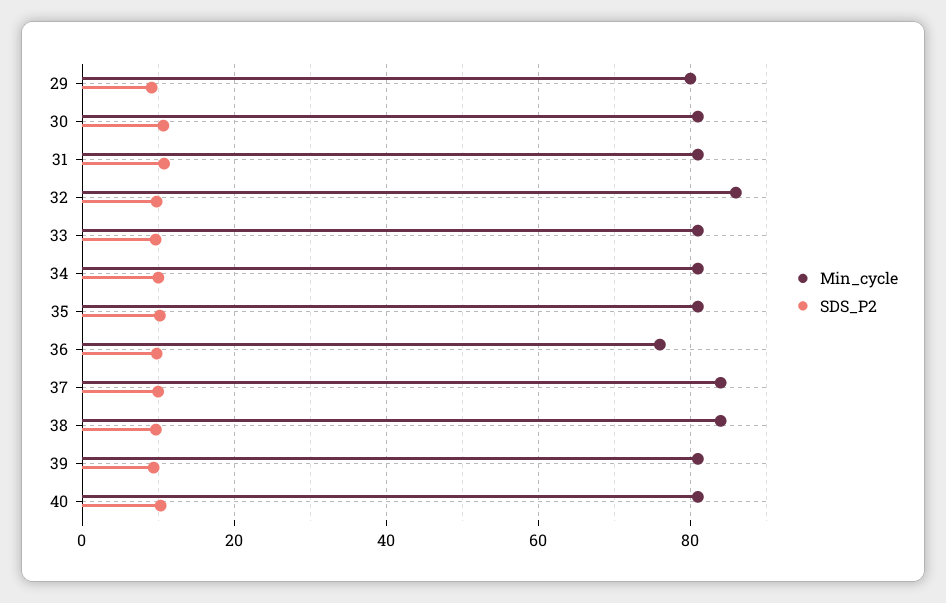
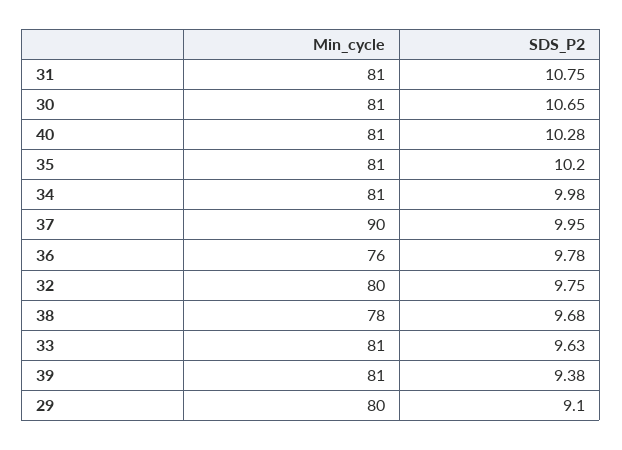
Min_cycle, 32: 86 -> 80
Min_cycle, 37: 84 -> 90
Min_cycle, 38: 84 -> 78

